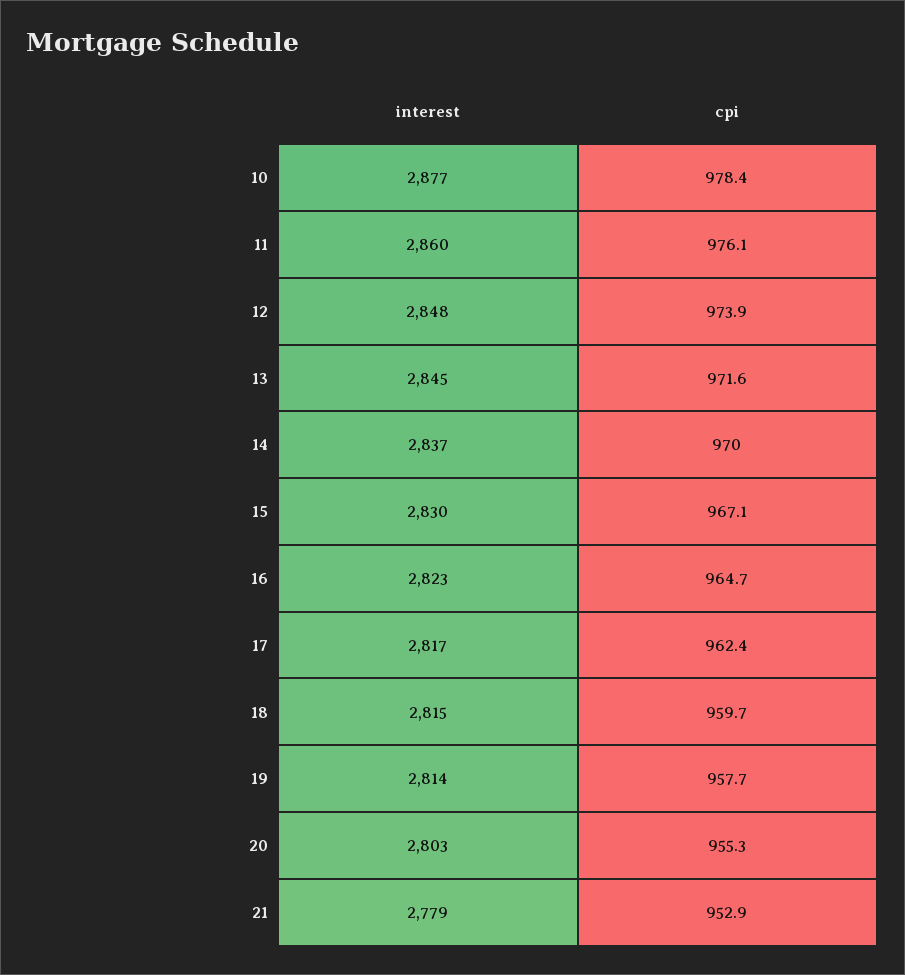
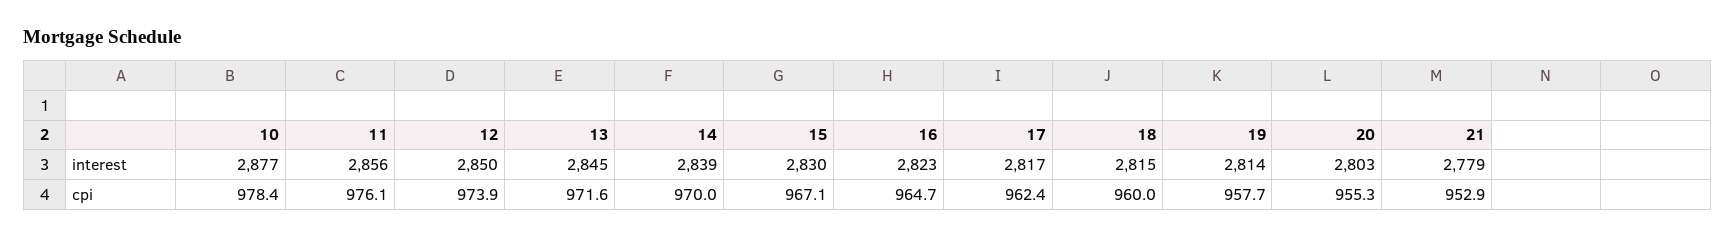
interest, 11: 2860 -> 2856
interest, 12: 2848 -> 2850
interest, 14: 2837 -> 2839
cpi, 18: 959.7 -> 960

